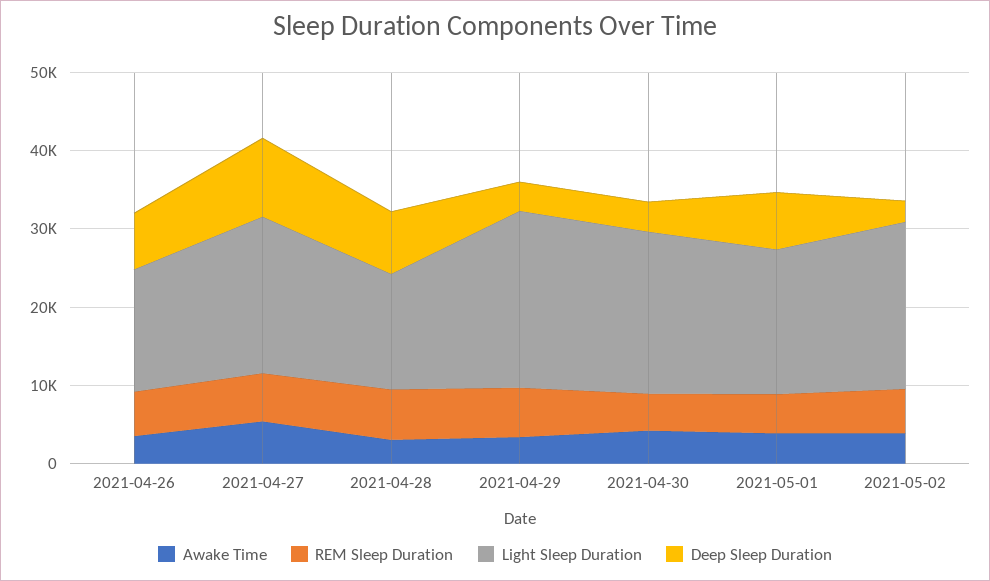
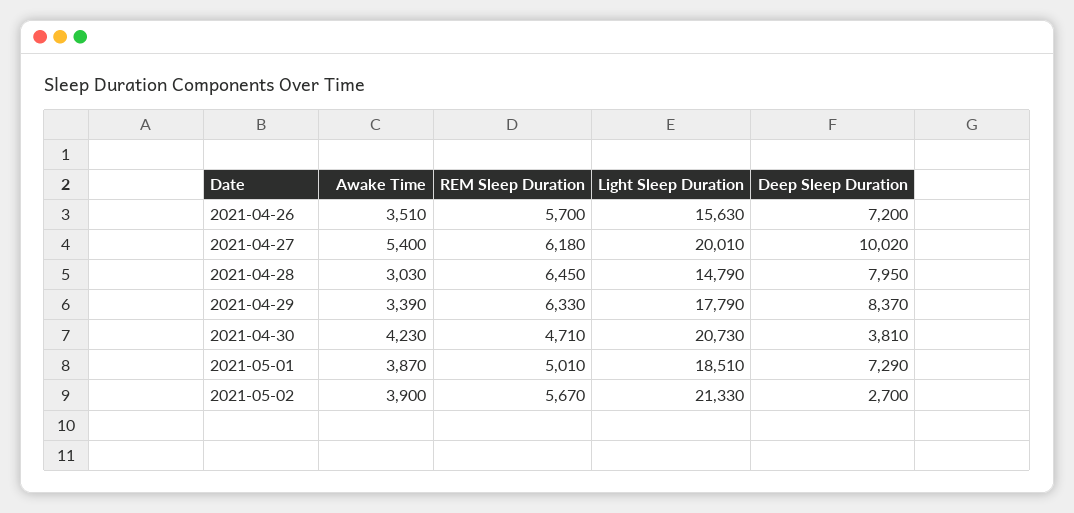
Light Sleep Duration, 2021-04-29: 22000 -> 17790
Deep Sleep Duration, 2021-04-29: 4000 -> 8370

